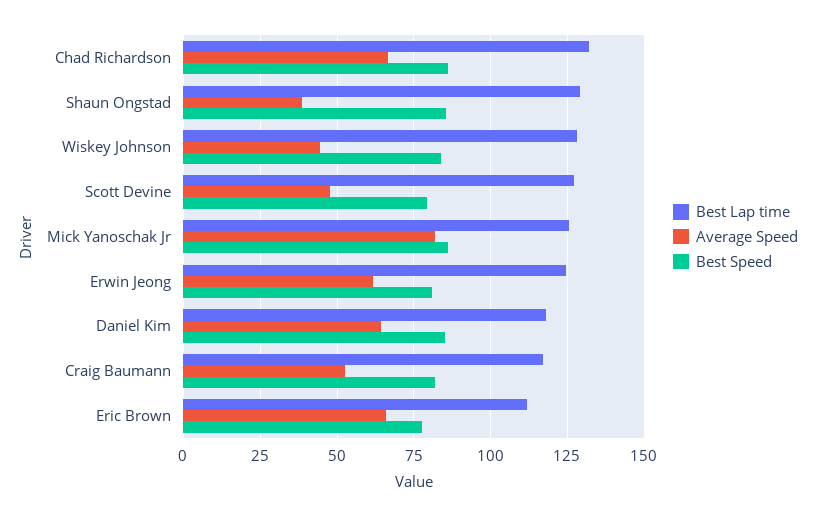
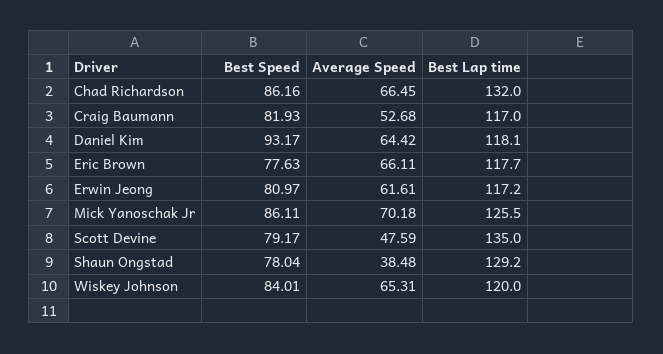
Best Speed, Shaun Ongstad: 85 -> 78.04
Best Lap time, Wiskey Johnson: 127.5 -> 120
Average Speed, Wiskey Johnson: 45 -> 65.31
Best Lap time, Scott Devine: 127.5 -> 135
Average Speed, Mick Yanoschak Jr: 82.5 -> 70.18
Best Lap time, Erwin Jeong: 125 -> 117.2
Best Speed, Daniel Kim: 85 -> 93.17
Best Lap time, Eric Brown: 112.5 -> 117.7

